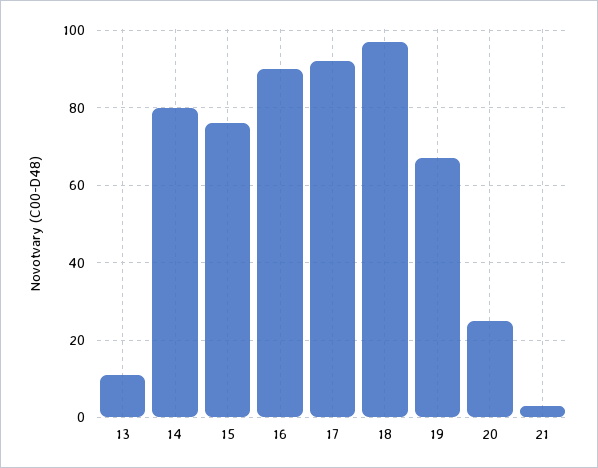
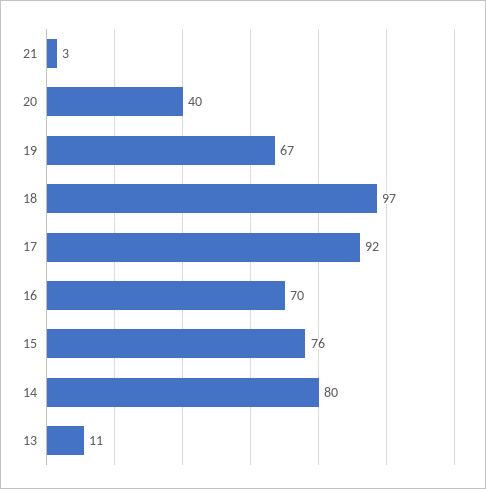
16: 90 -> 70
20: 25 -> 40

